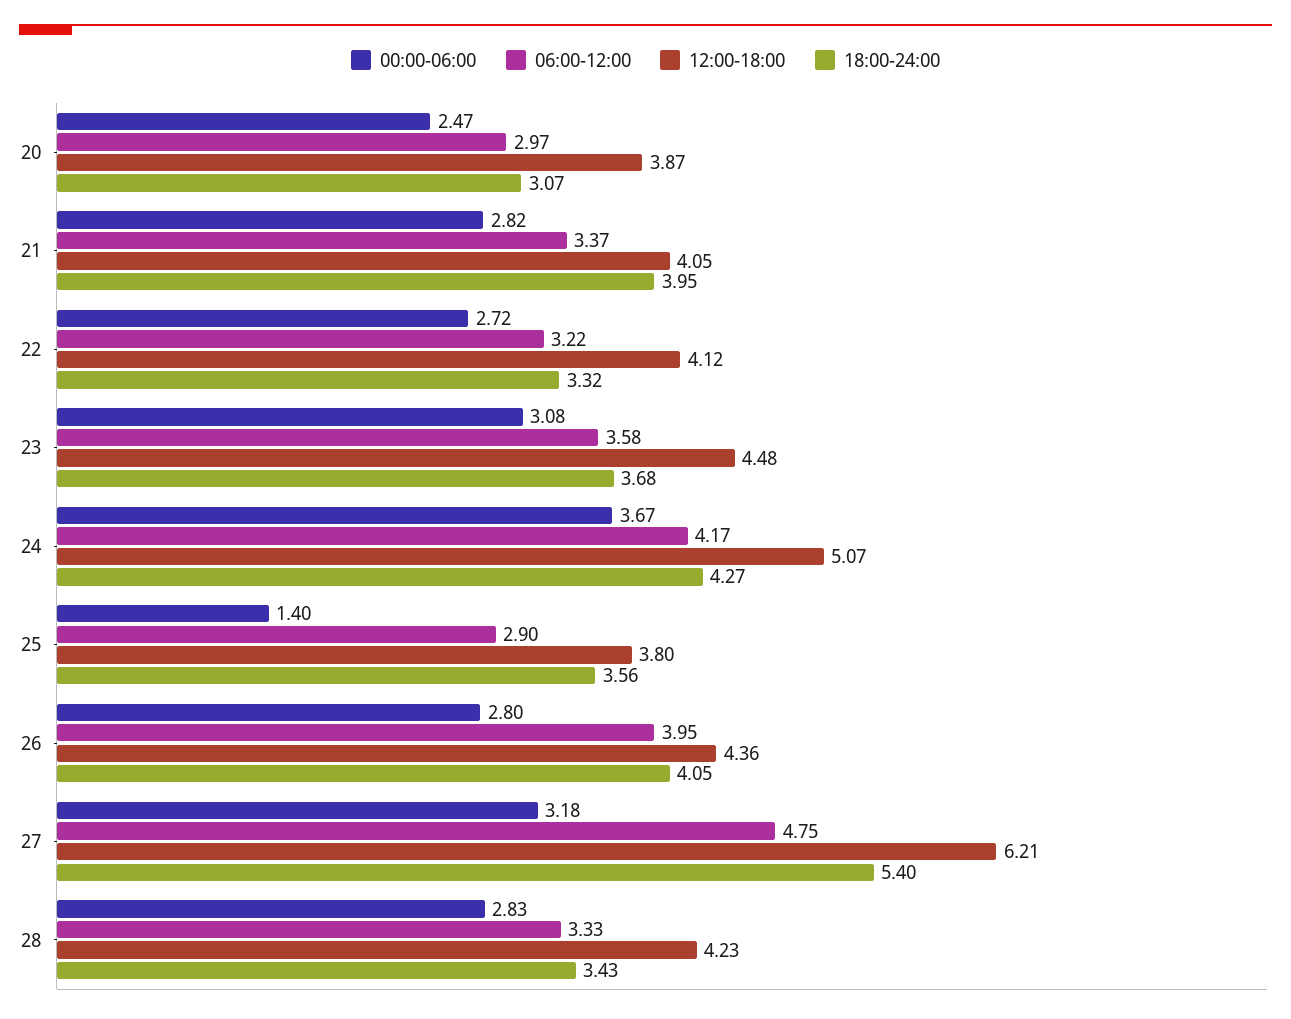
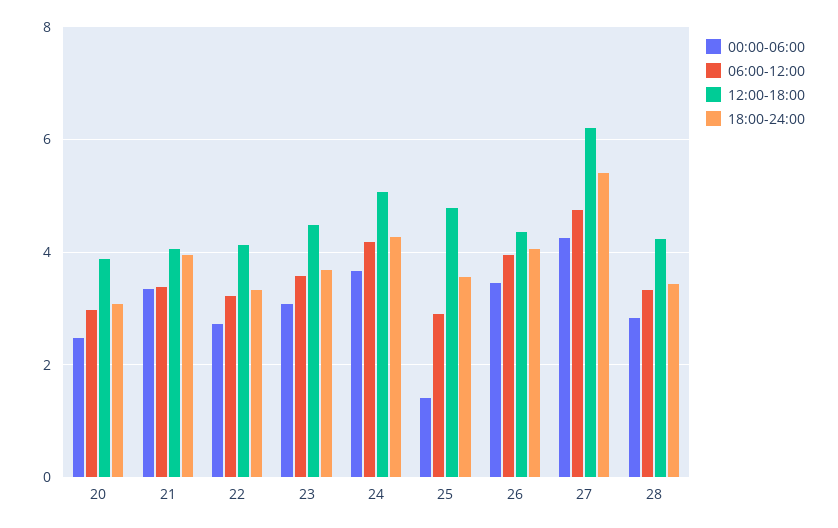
00:00-06:00, 21: 2.82 -> 3.4
12:00-18:00, 25: 3.8 -> 4.8
00:00-06:00, 26: 2.8 -> 3.4
00:00-06:00, 27: 3.18 -> 4.2

